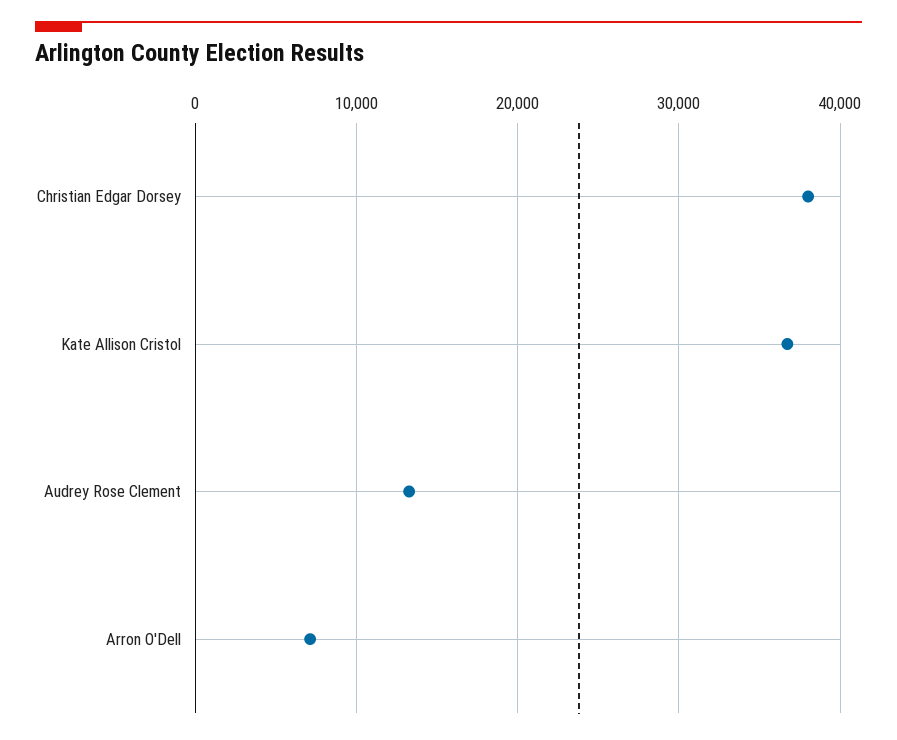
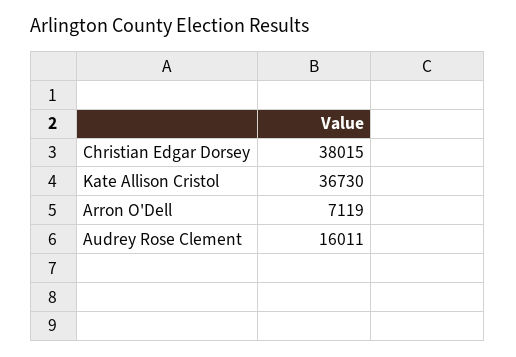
Audrey Rose Clement: 13000 -> 16011

